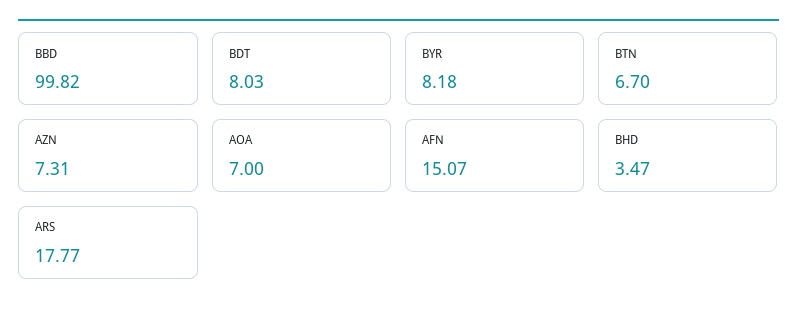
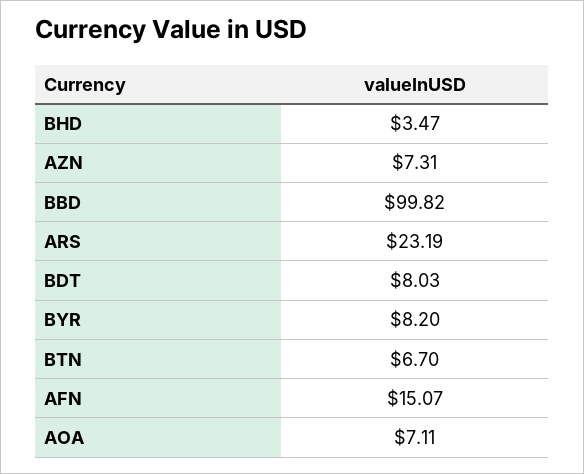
BYR: 8.18 -> 8.2
AOA: 7 -> 7.11
ARS: 17.77 -> 23.19

